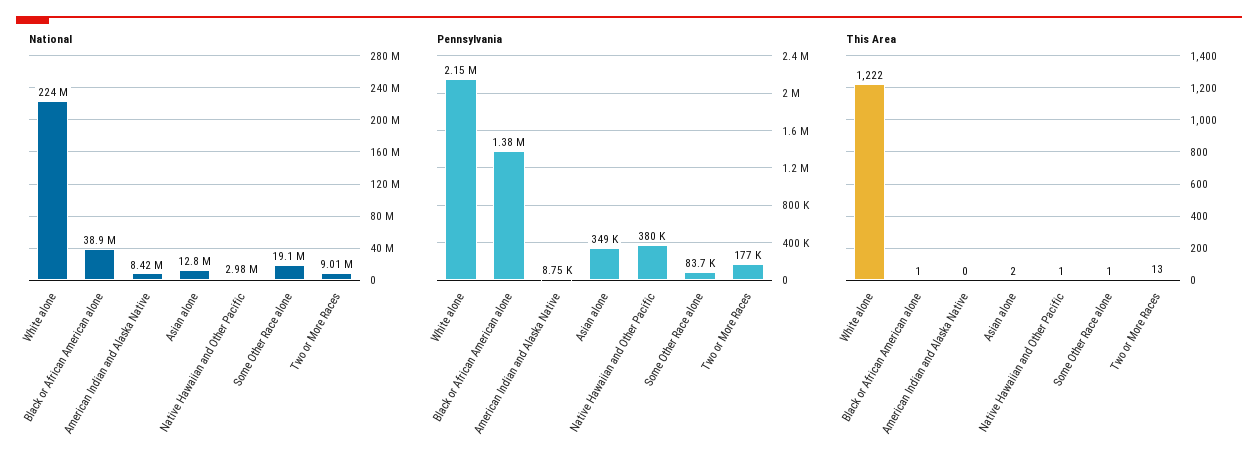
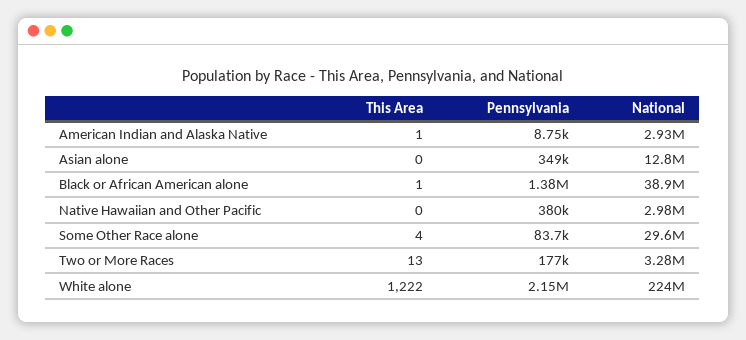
National, American Indian and Alaska Native: 8420000 -> 2930000
National, Some Other Race alone: 19100000 -> 29600000
National, Two or More Races: 9010000 -> 3280000
This Area, American Indian and Alaska Native: 0 -> 1
This Area, Asian alone: 2 -> 0
This Area, Native Hawaiian and Other Pacific: 1 -> 0
This Area, Some Other Race alone: 1 -> 4

